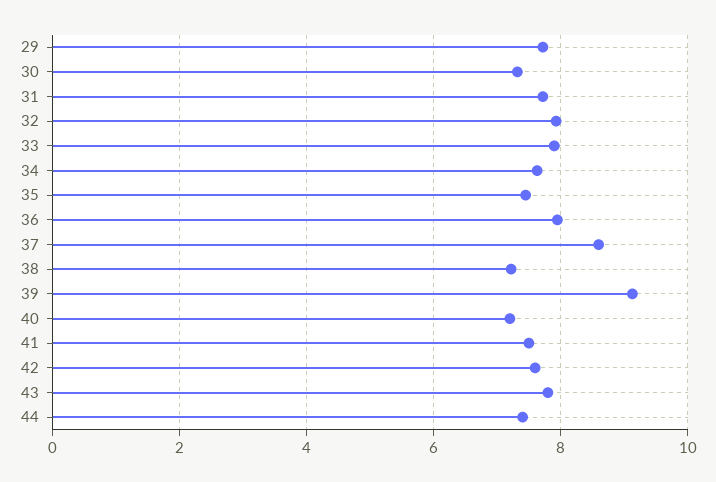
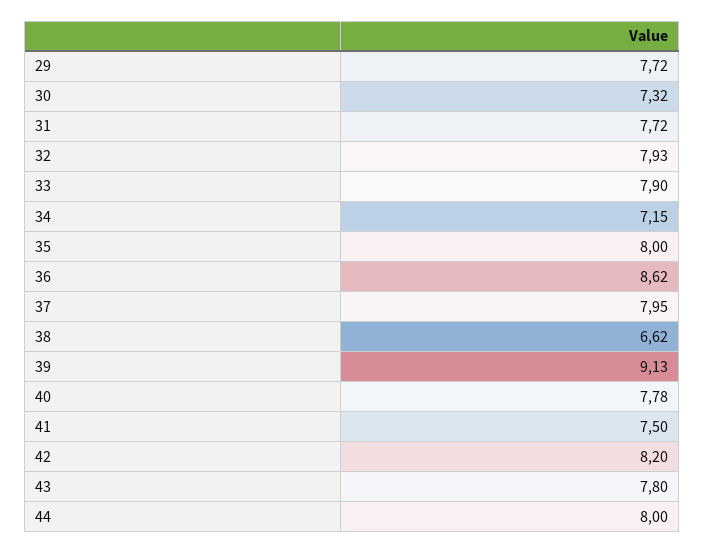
34: 7.6 -> 7.15
35: 7.4 -> 8
36: 8 -> 8.62
37: 8.6 -> 7.95
38: 7.2 -> 6.62
40: 7.2 -> 7.78
42: 7.6 -> 8.2
44: 7.4 -> 8

